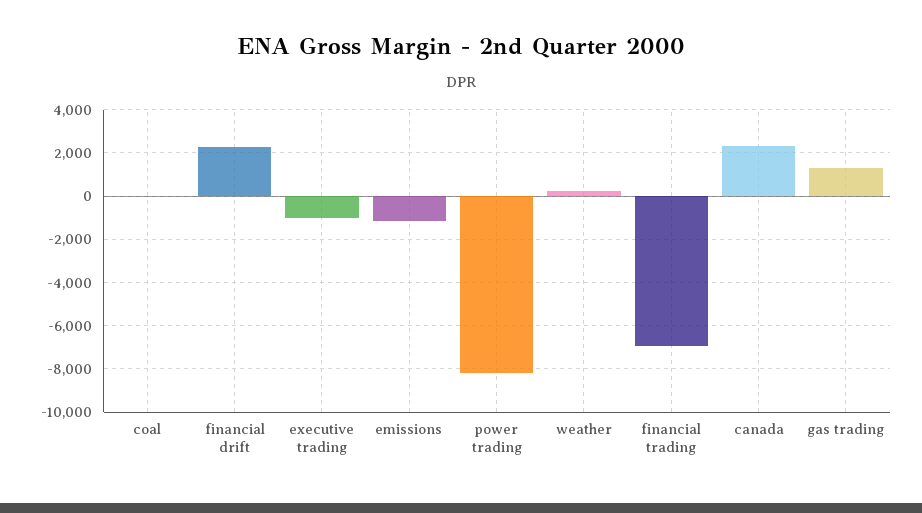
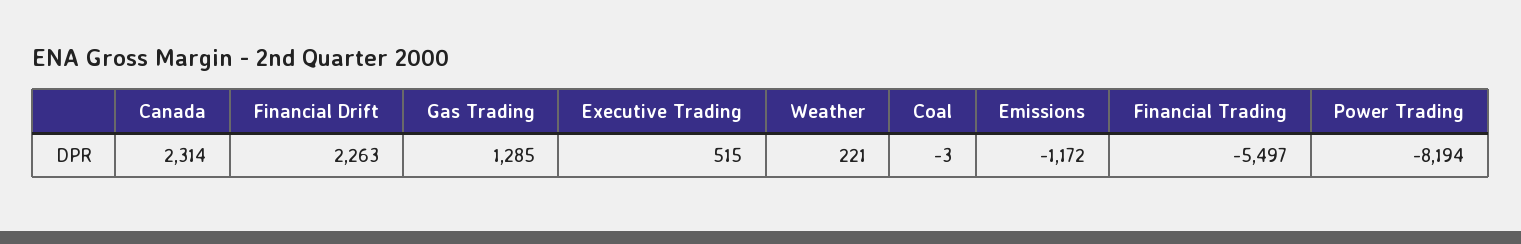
executive trading: -1000 -> 515
financial trading: -7000 -> -5497

